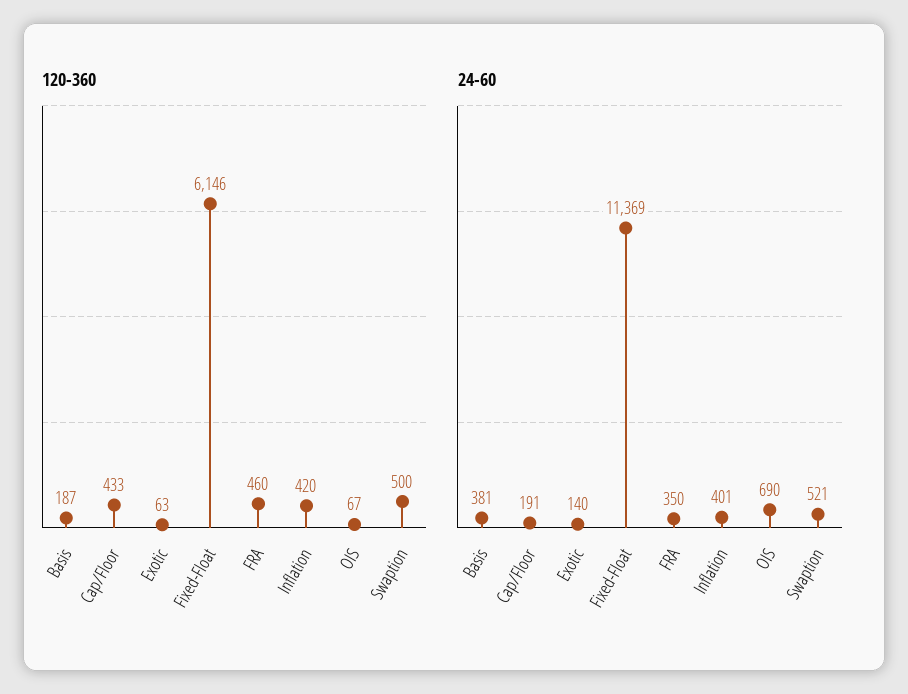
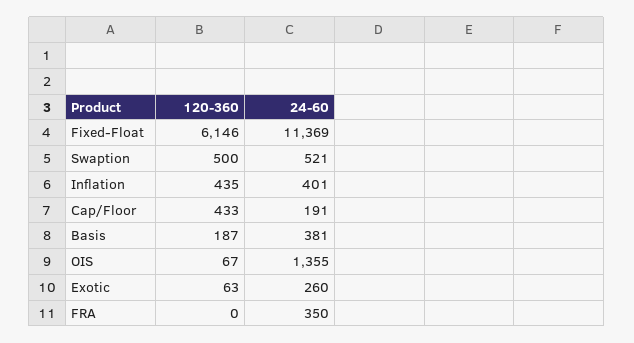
120-360, FRA: 460 -> 0
120-360, Inflation: 420 -> 435
24-60, Exotic: 140 -> 260
24-60, OIS: 690 -> 1355

